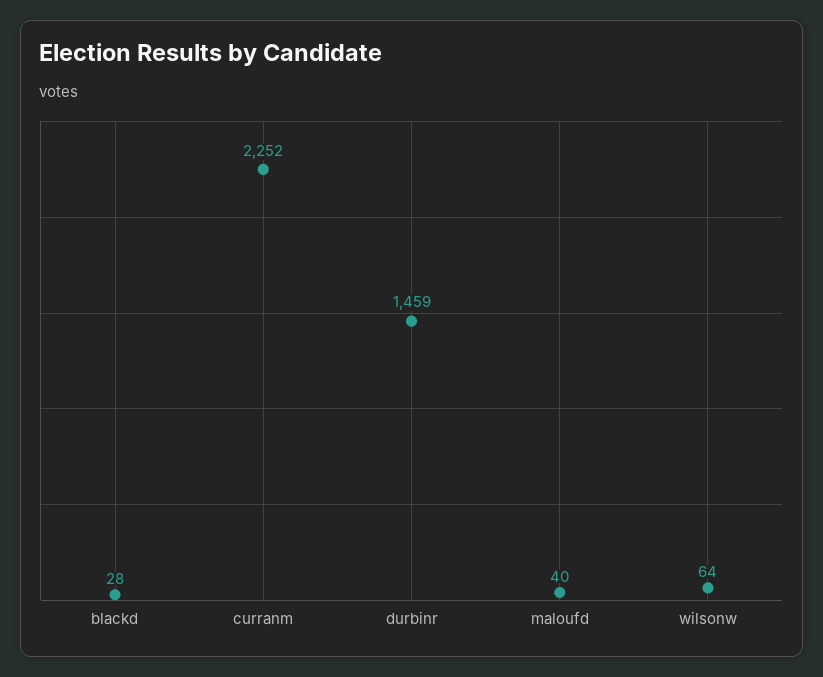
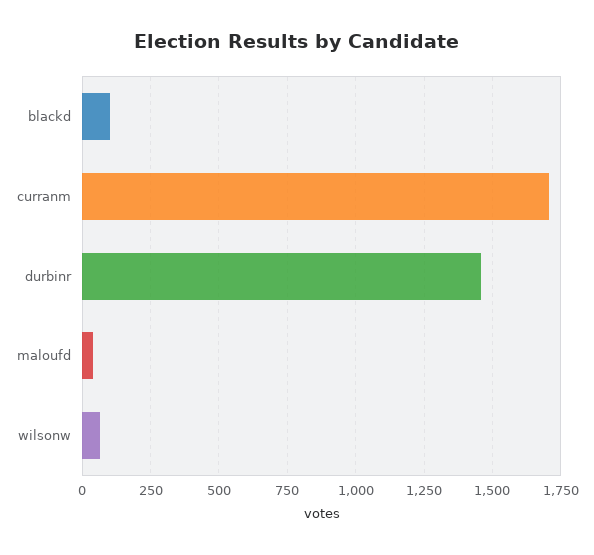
blackd: 28 -> 100
curranm: 2252 -> 1700

